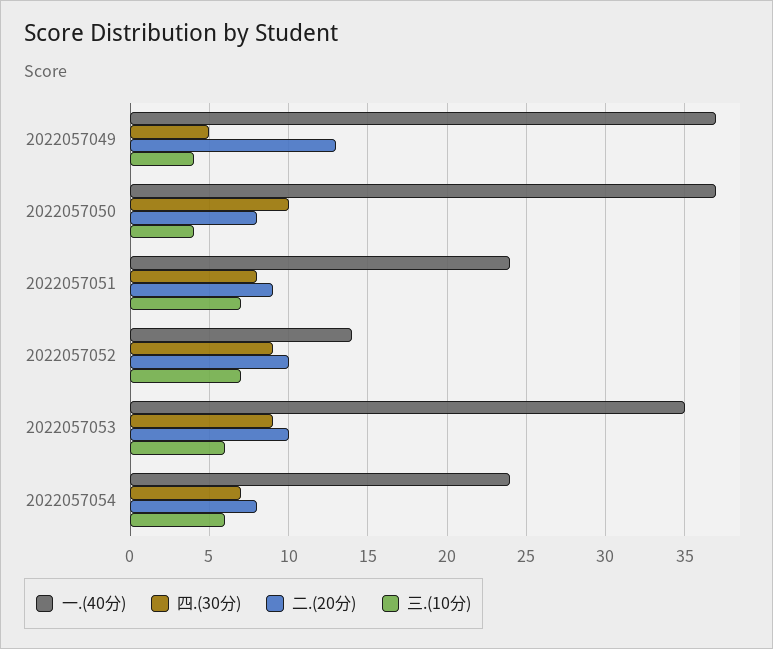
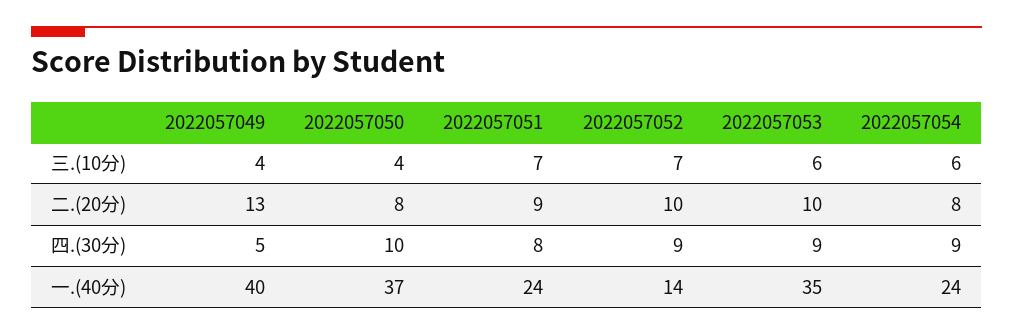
一.(40分), 2022057049: 37 -> 40
四.(30分), 2022057054: 7 -> 9

